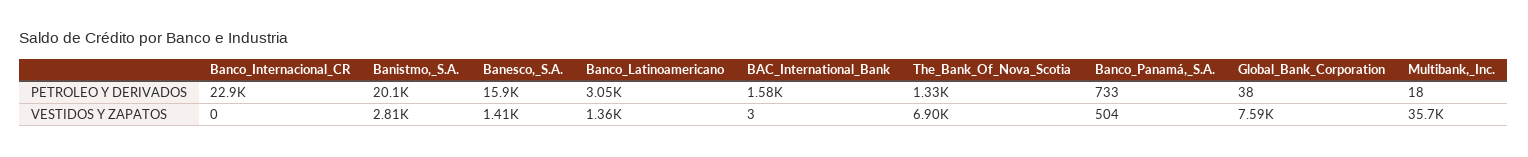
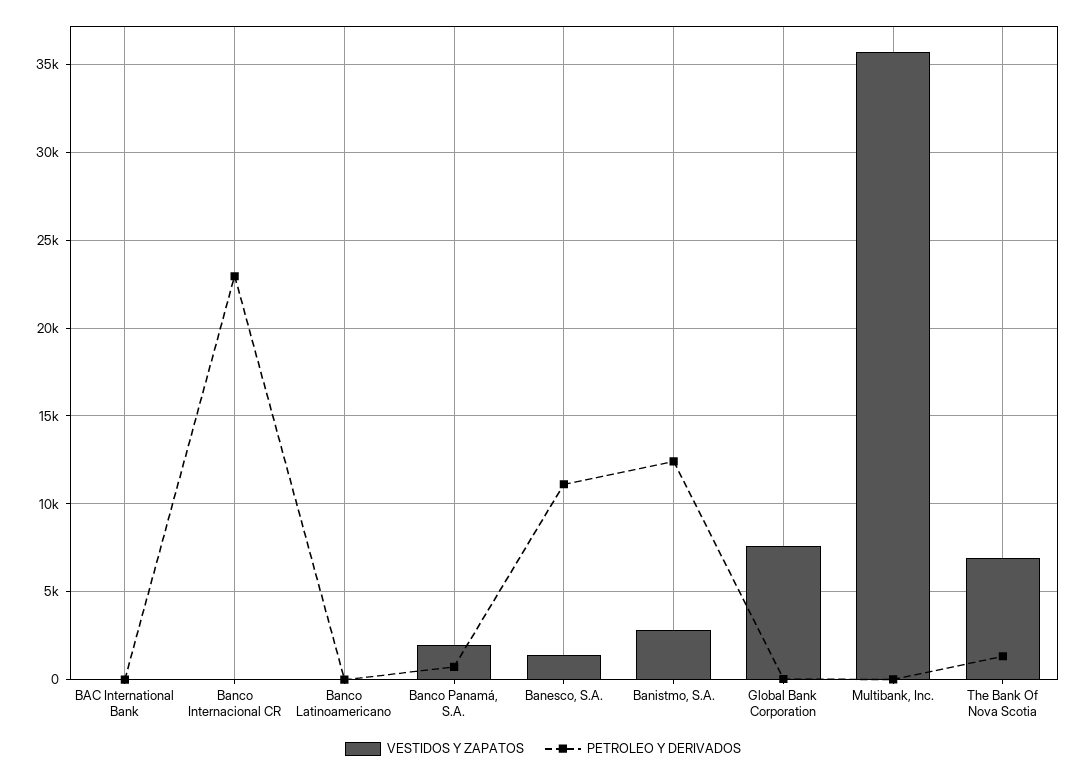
PETROLEO Y DERIVADOS, Banistmo,_S.A.: 20100 -> 12500
PETROLEO Y DERIVADOS, Banesco,_S.A.: 15900 -> 11000
PETROLEO Y DERIVADOS, Banco_Latinoamericano: 3050 -> 0
PETROLEO Y DERIVADOS, BAC_International_Bank: 1580 -> 0
VESTIDOS Y ZAPATOS, Banco_Latinoamericano: 1360 -> 0
VESTIDOS Y ZAPATOS, Banco_Panamá,_S.A.: 504 -> 2000

